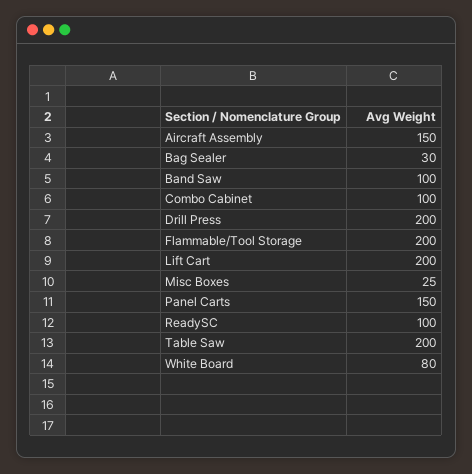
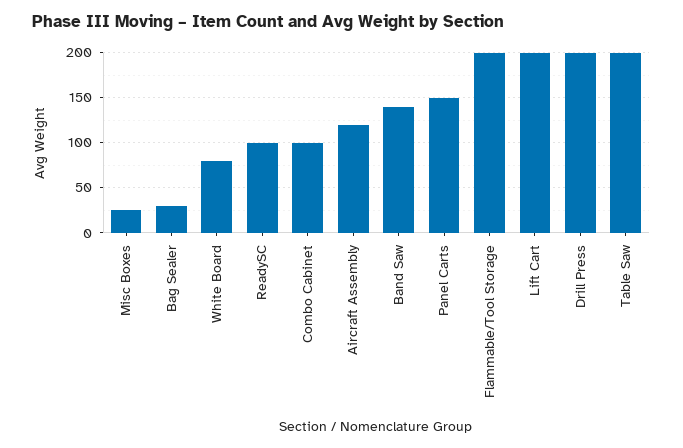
Aircraft Assembly: 150 -> 120
Band Saw: 100 -> 140

